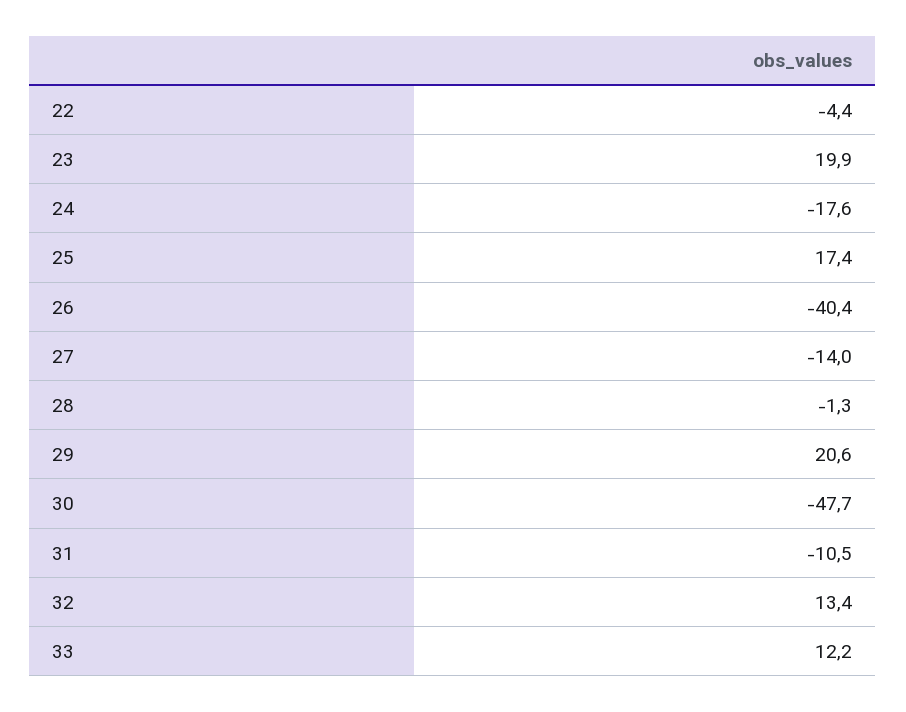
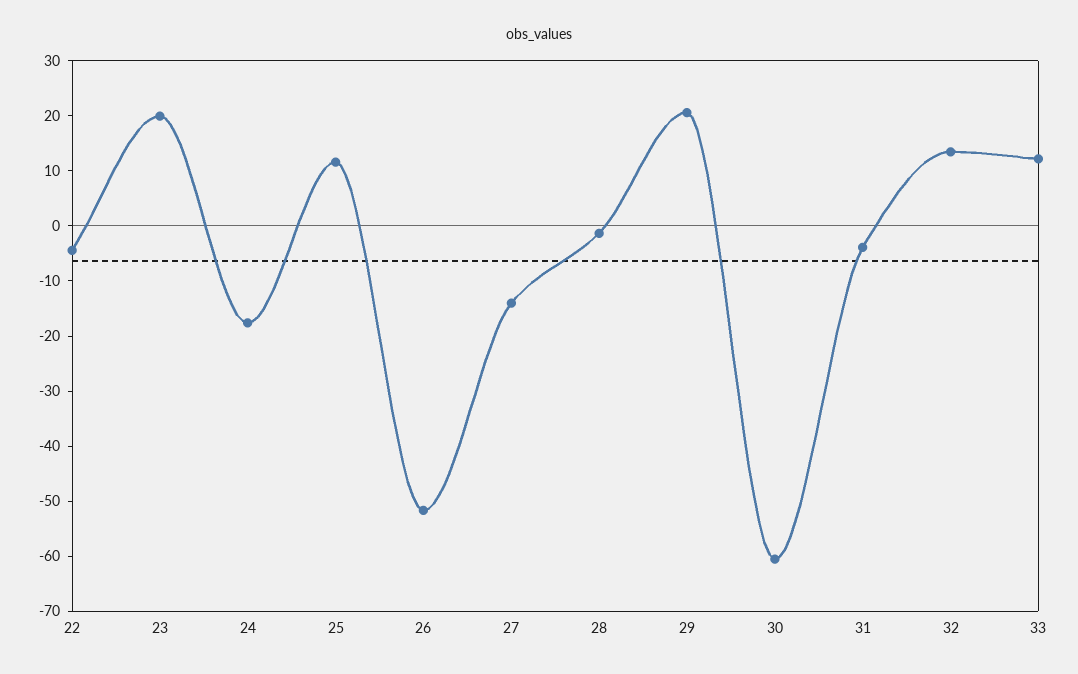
25: 17.4 -> 12
26: -40.4 -> -52
30: -47.7 -> -60
31: -10.5 -> -4

